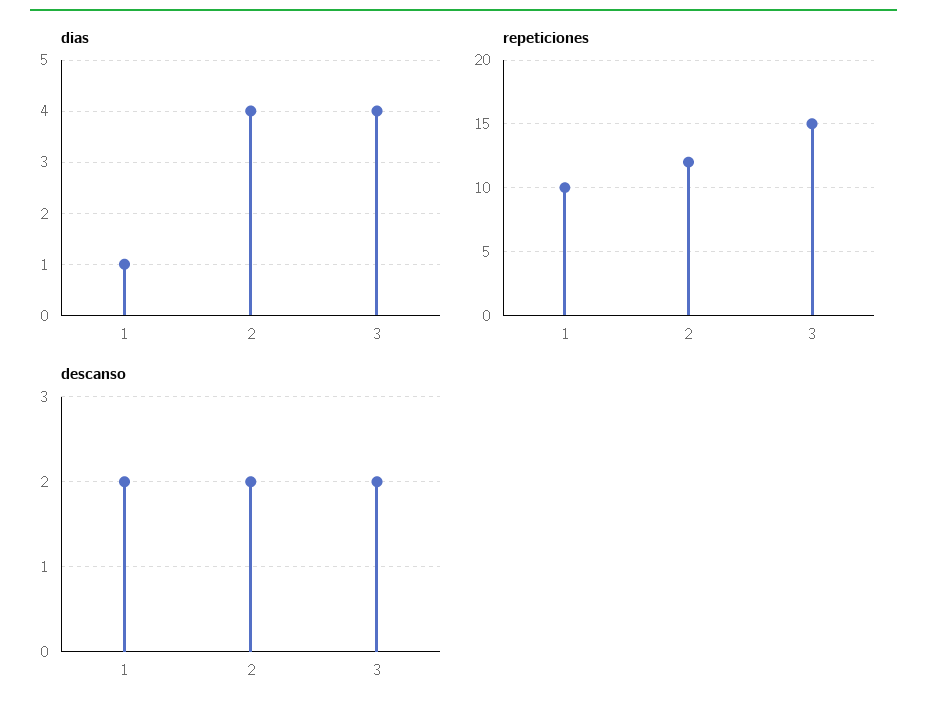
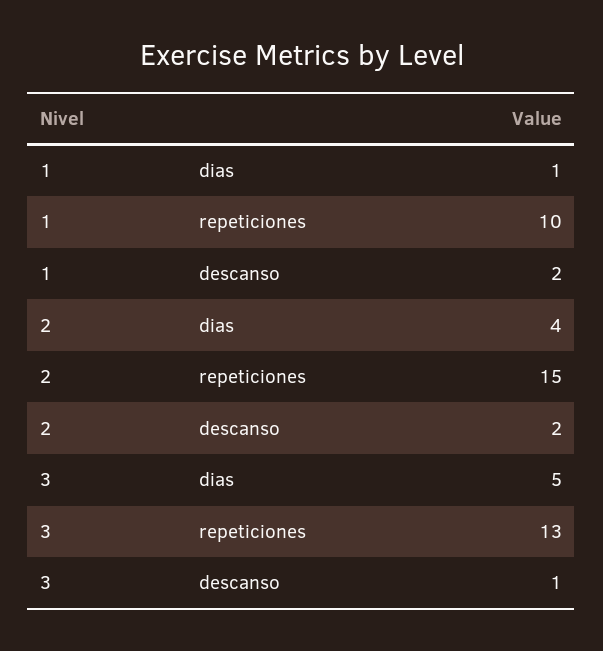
dias, 3: 4 -> 5
repeticiones, 2: 12 -> 15
repeticiones, 3: 15 -> 13
descanso, 3: 2 -> 1

